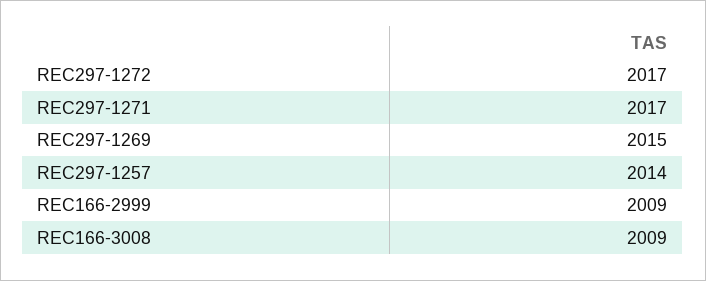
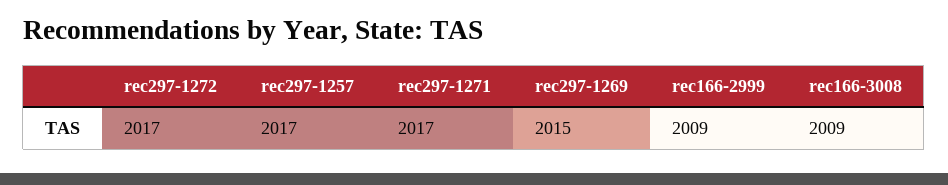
REC297-1257: 2014 -> 2017

